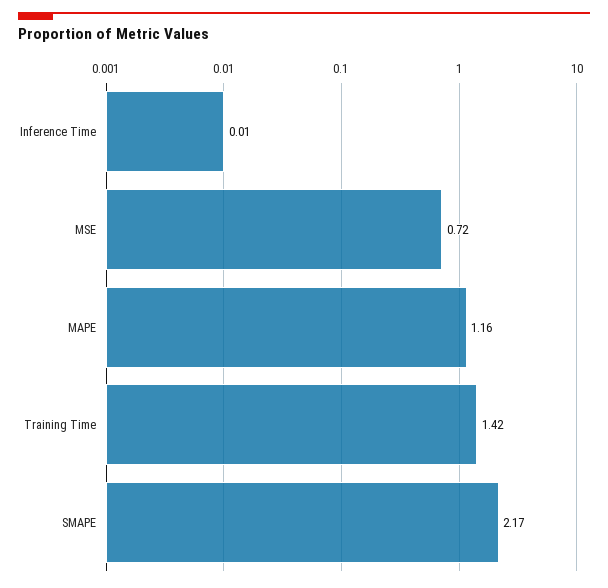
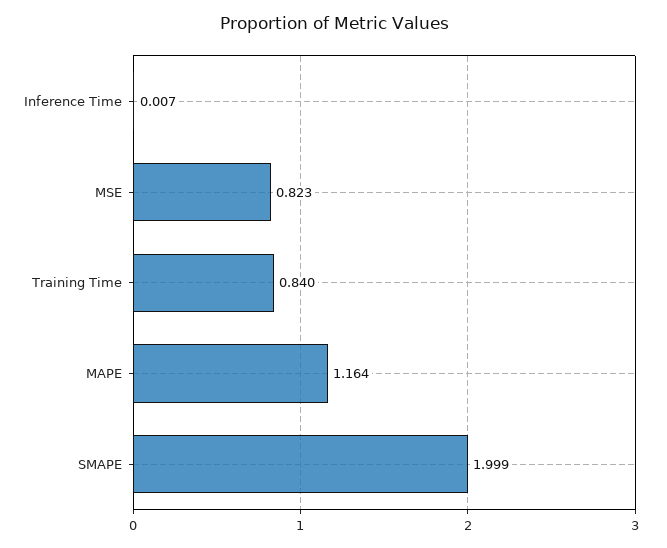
MSE: 0.72 -> 0.823
Training Time: 1.42 -> 0.84
SMAPE: 2.17 -> 1.999

